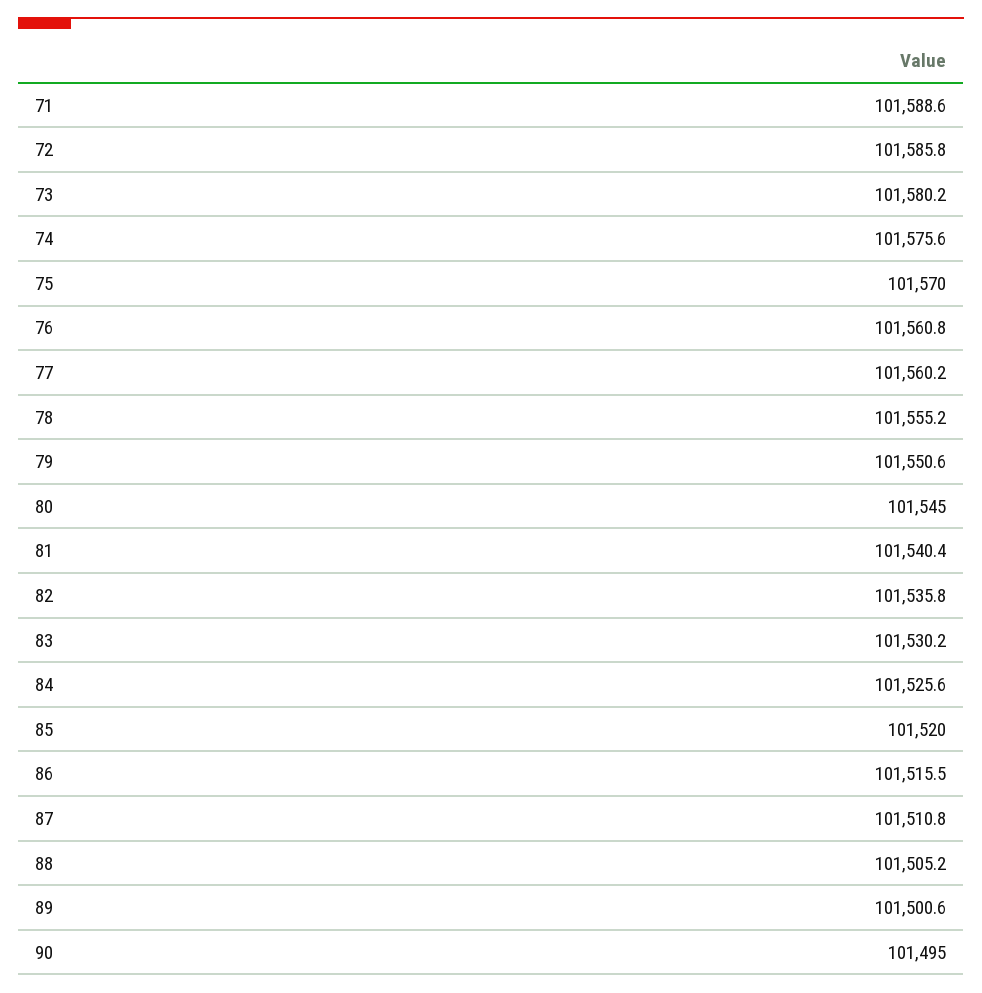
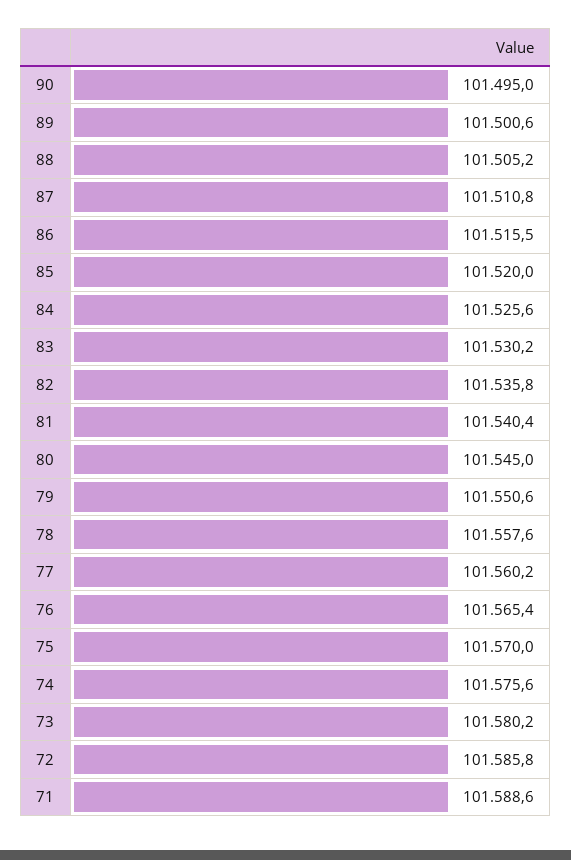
76: 101560.8 -> 101565.4
78: 101555.2 -> 101557.6

